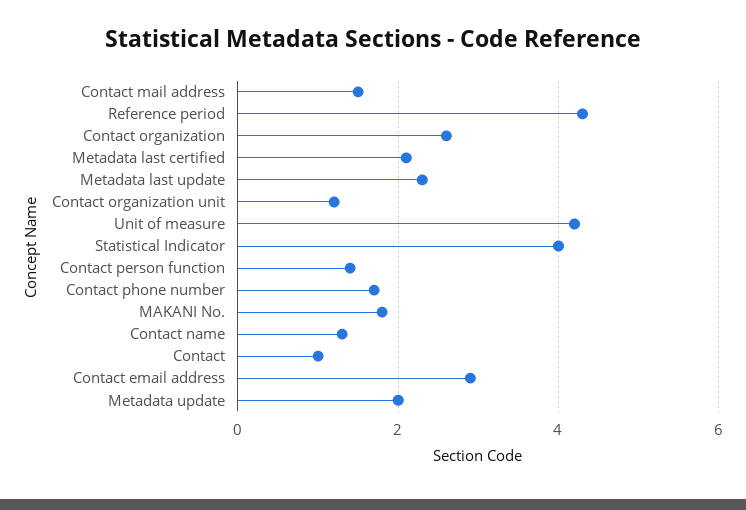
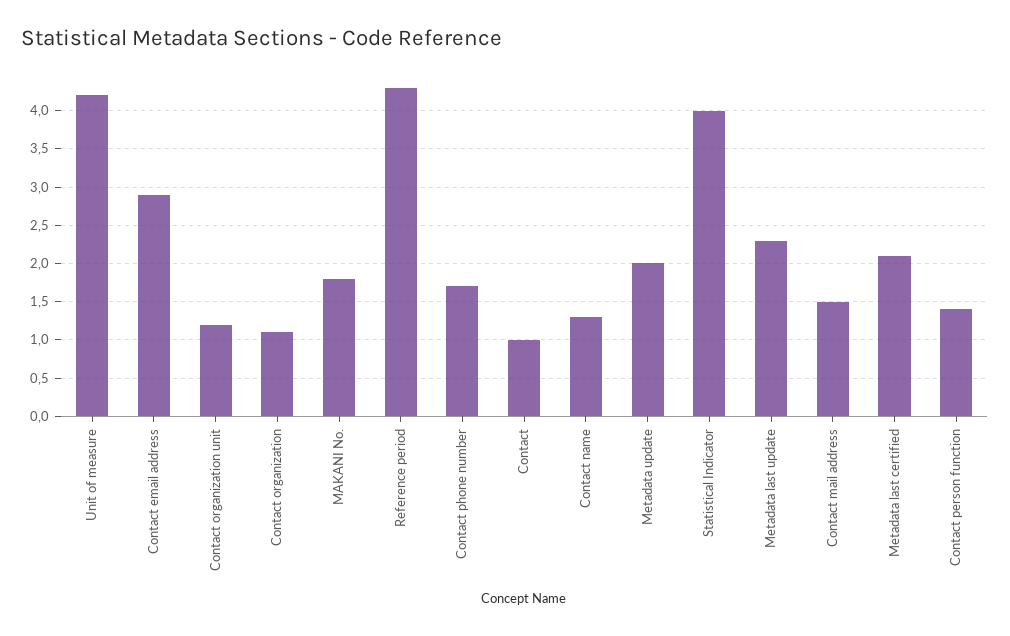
Contact organization: 2.5 -> 1.1

